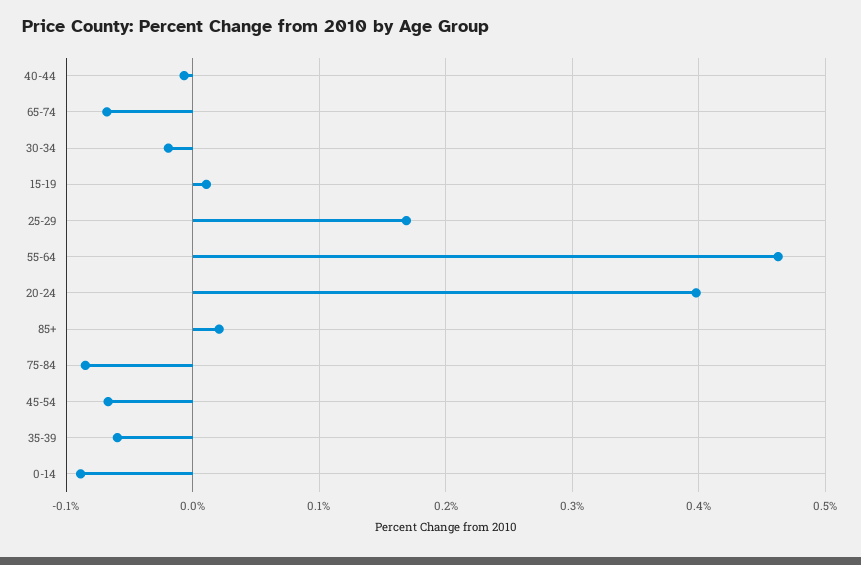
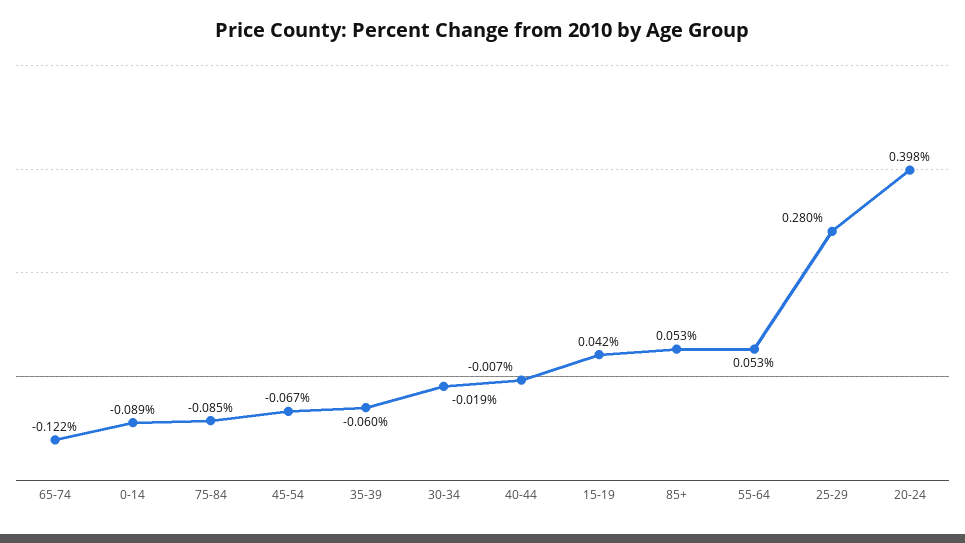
65-74: -0.07 -> -0.122
15-19: 0.01 -> 0.042
25-29: 0.17 -> 0.28
55-64: 0.46 -> 0.053
85+: 0.02 -> 0.053

